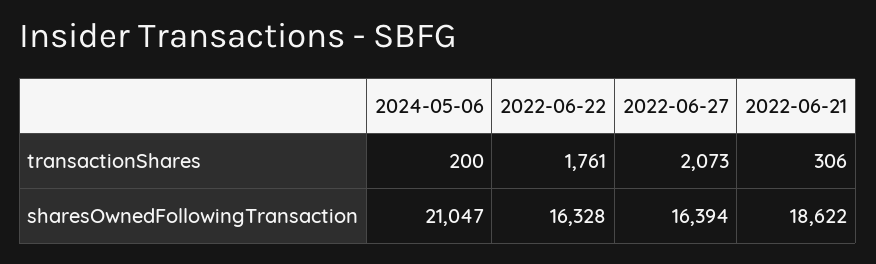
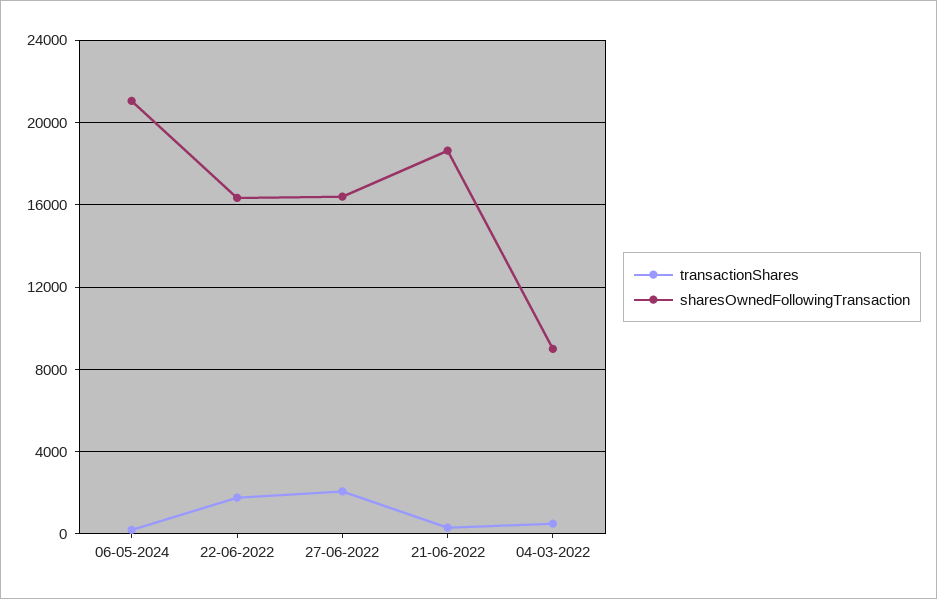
transactionShares, 04-03-2022: none -> 500
sharesOwnedFollowingTransaction, 04-03-2022: none -> 9000

